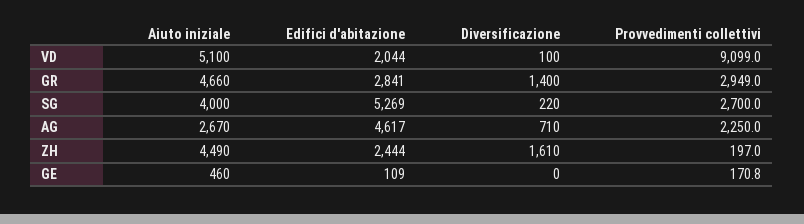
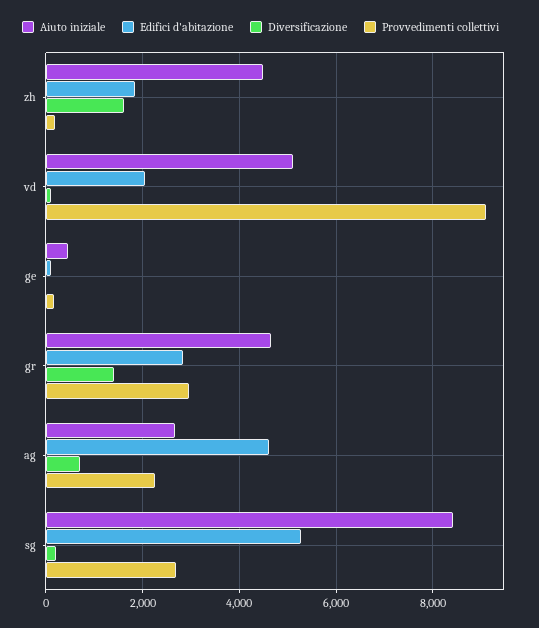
Aiuto iniziale, SG: 4000 -> 8400
Edifici d'abitazione, ZH: 2444 -> 1800

